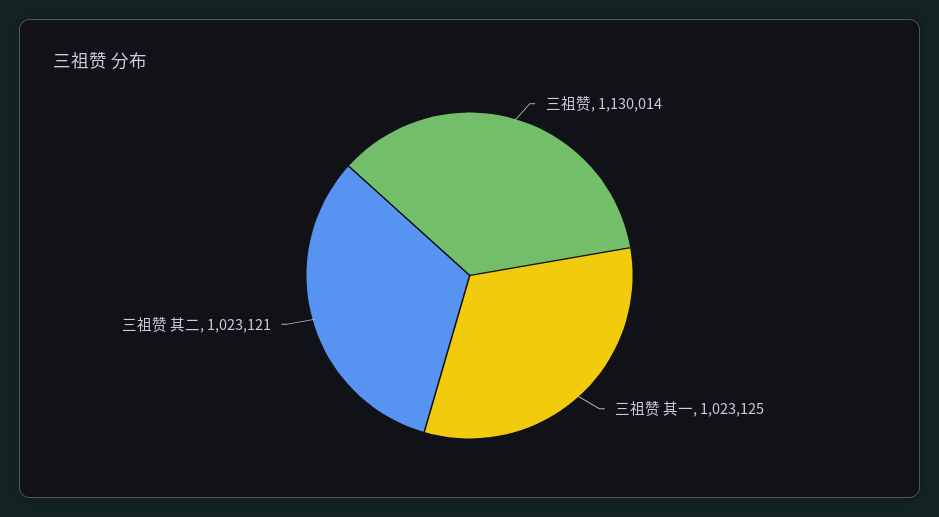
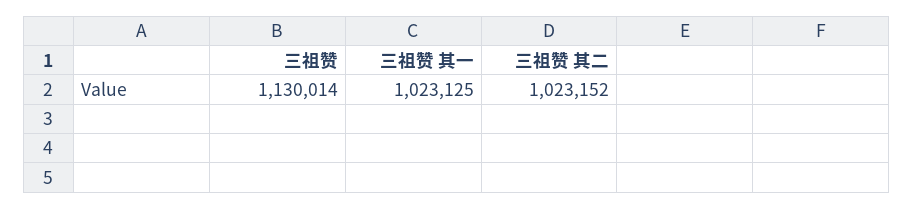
三祖赞 其二: 1023121 -> 1023152

